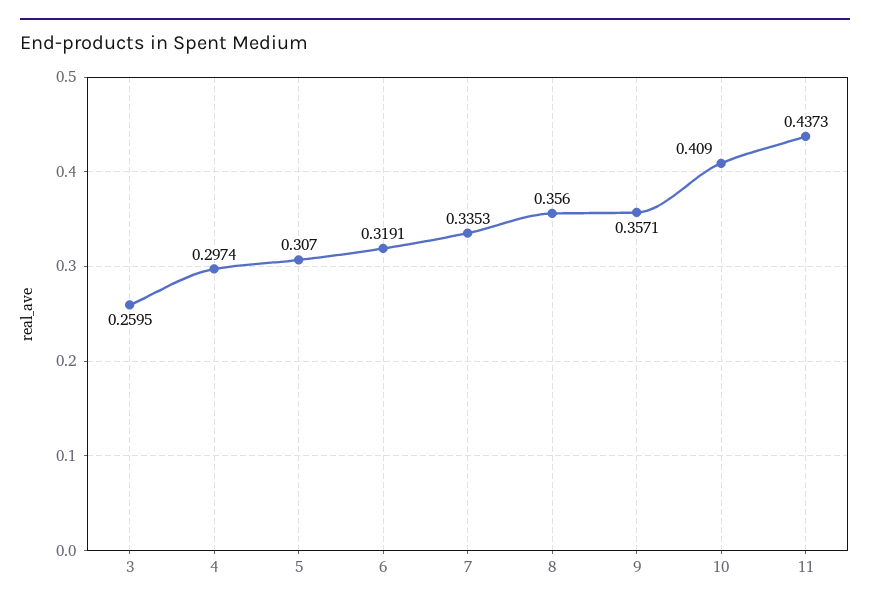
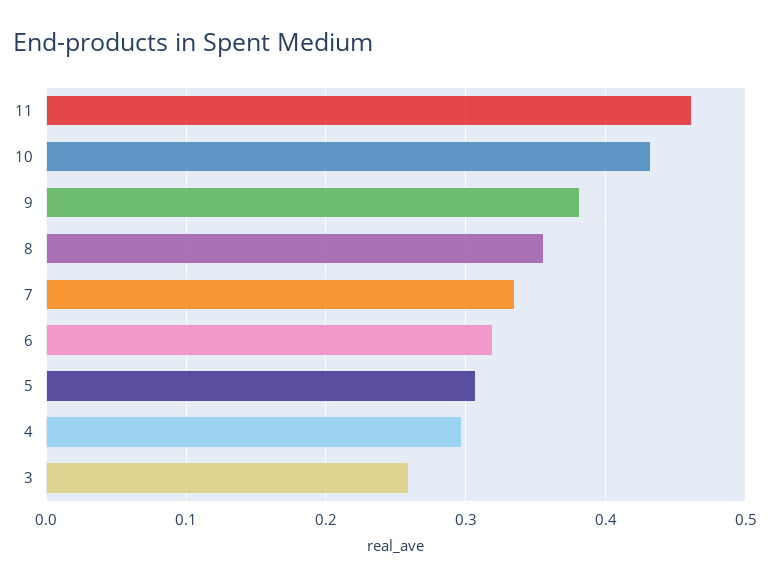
9: 0.3571 -> 0.38
10: 0.409 -> 0.43
11: 0.4373 -> 0.46

